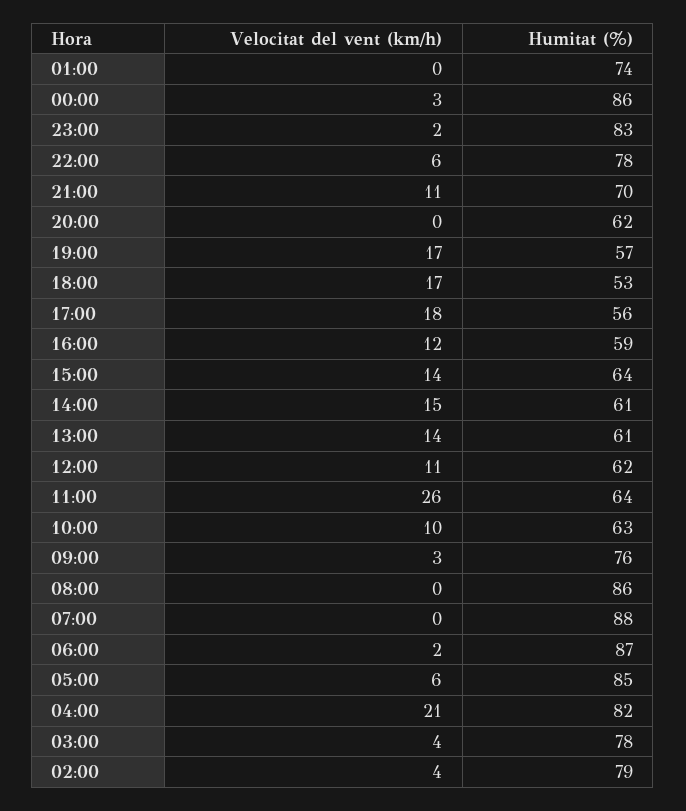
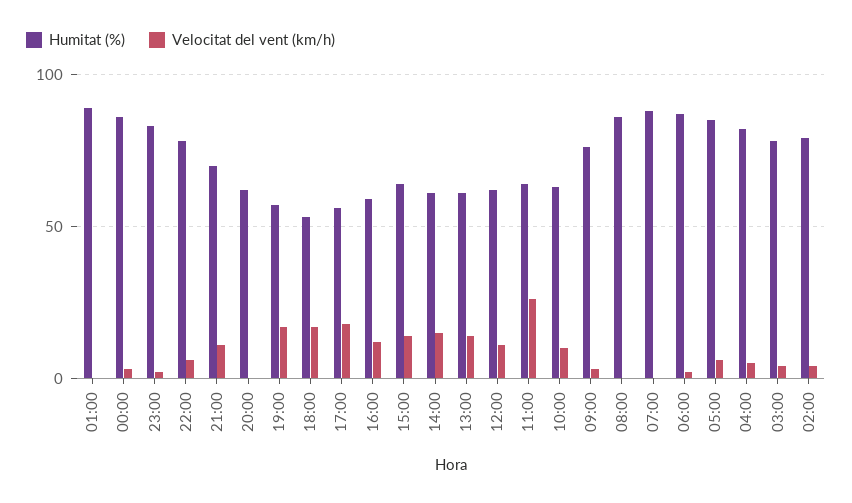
Humitat (%), 01:00: 74 -> 90
Velocitat del vent (km/h), 04:00: 21 -> 5

